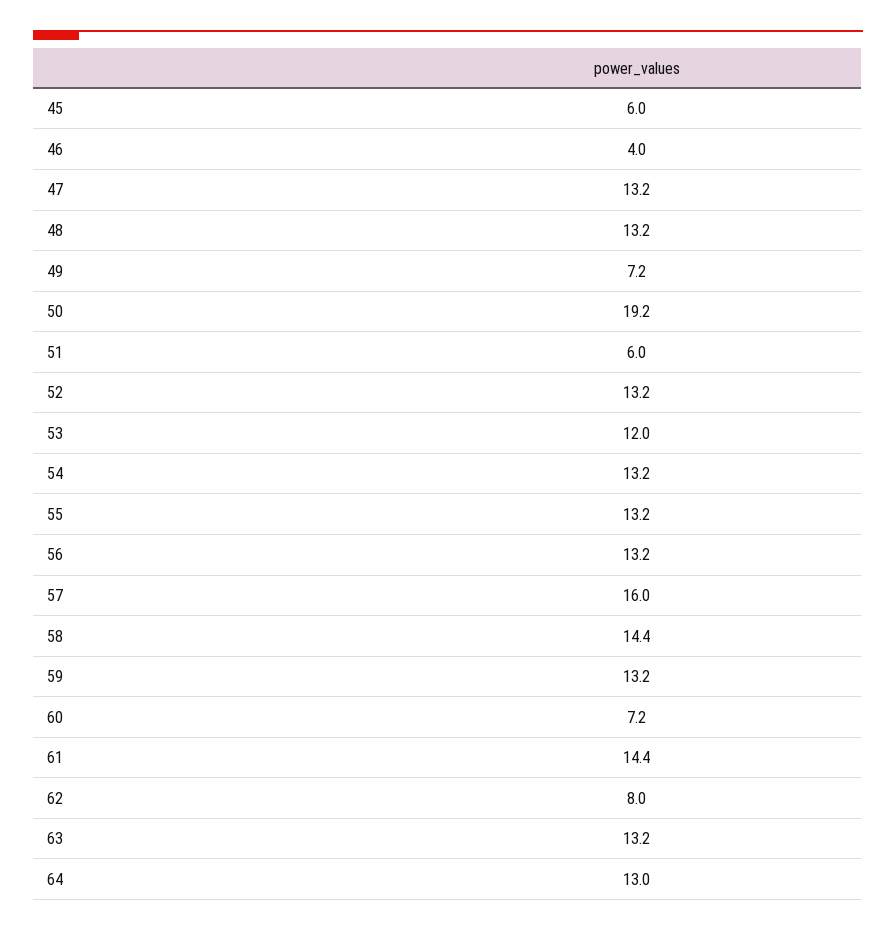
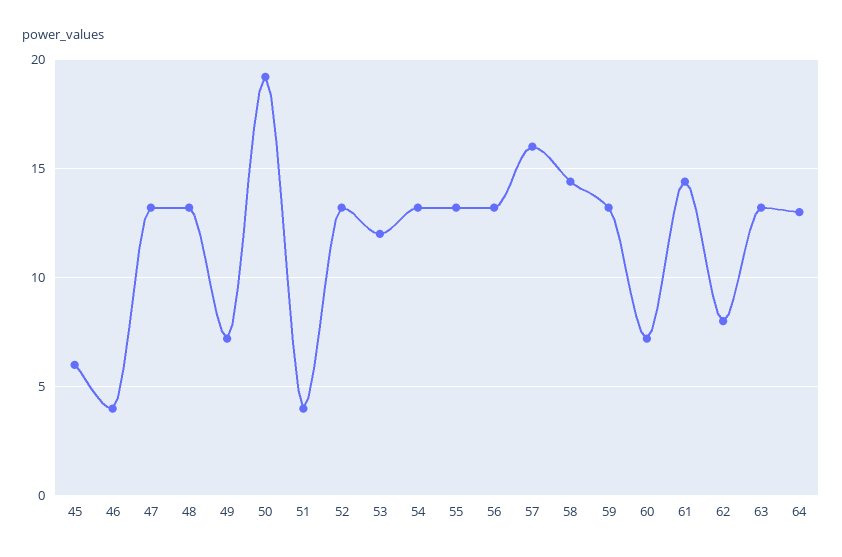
51: 6 -> 4

